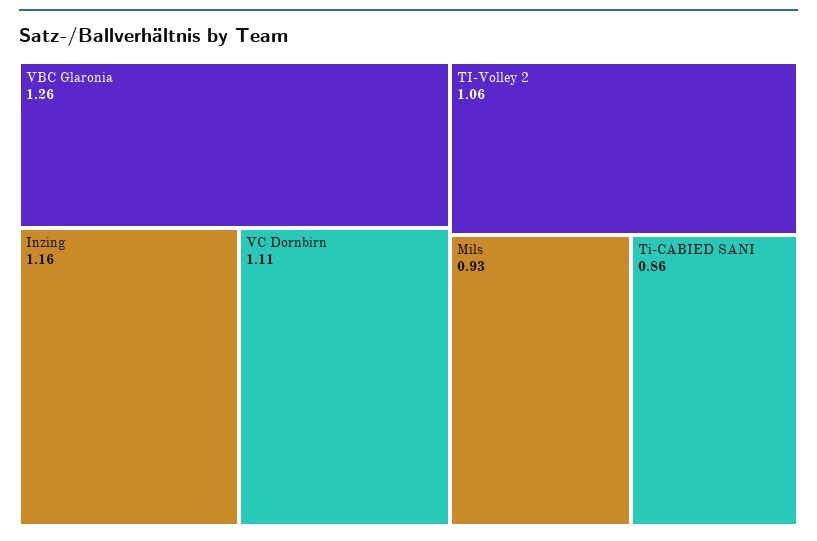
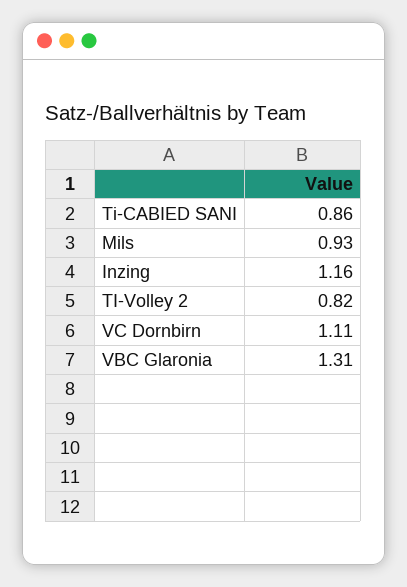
VBC Glaronia: 1.26 -> 1.31
TI-Volley 2: 1.06 -> 0.82

